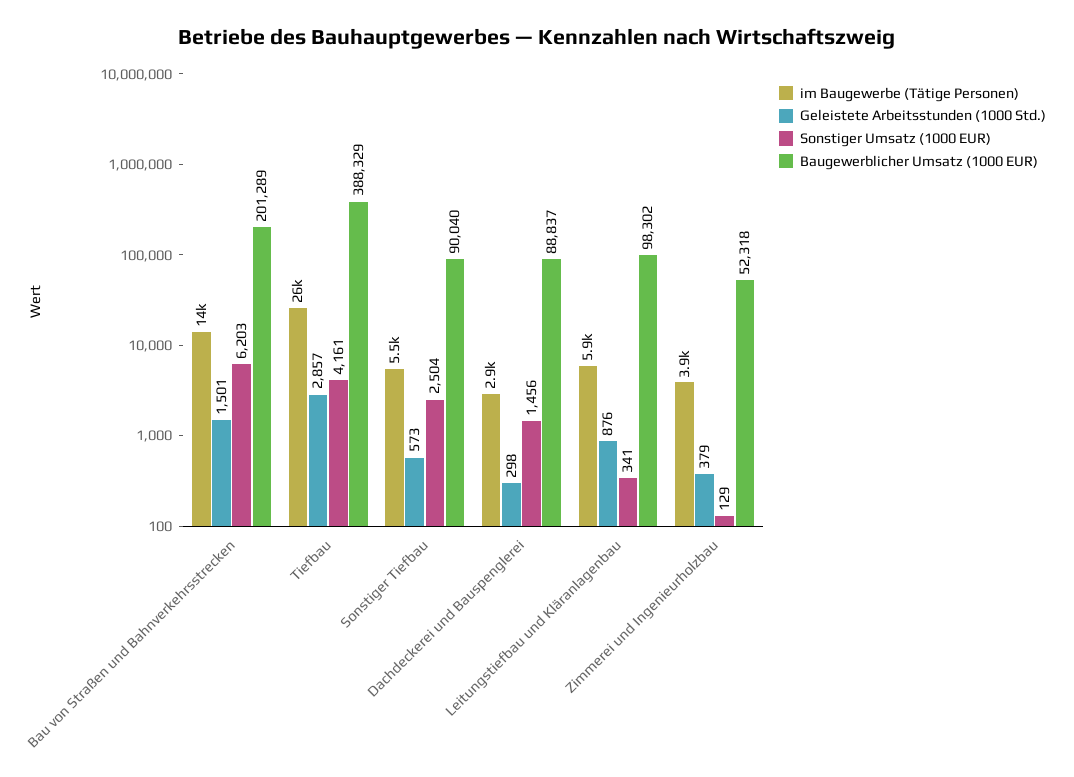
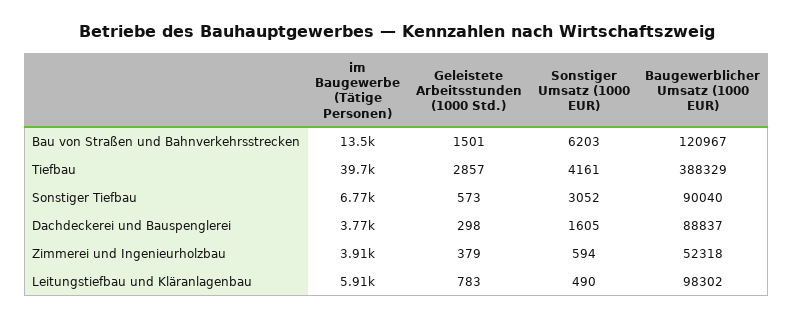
Baugewerblicher Umsatz (1000 EUR), Bau von Straßen und Bahnverkehrsstrecken: 201289 -> 120967
im Baugewerbe (Tätige Personen), Tiefbau: 26000 -> 39700
im Baugewerbe (Tätige Personen), Sonstiger Tiefbau: 5500 -> 6770
Sonstiger Umsatz (1000 EUR), Sonstiger Tiefbau: 2504 -> 3052
im Baugewerbe (Tätige Personen), Dachdeckerei und Bauspenglerei: 2900 -> 3770
Sonstiger Umsatz (1000 EUR), Dachdeckerei und Bauspenglerei: 1456 -> 1605
Geleistete Arbeitsstunden (1000 Std.), Leitungstiefbau und Kläranlagenbau: 876 -> 783
Sonstiger Umsatz (1000 EUR), Leitungstiefbau und Kläranlagenbau: 341 -> 490
Sonstiger Umsatz (1000 EUR), Zimmerei und Ingenieurholzbau: 129 -> 594

